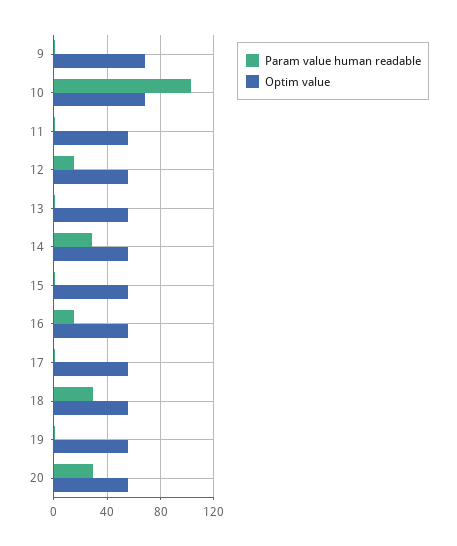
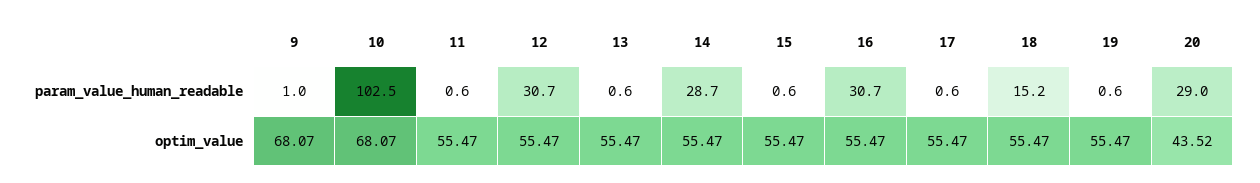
Param value human readable, 12: 15 -> 30.7
Param value human readable, 16: 15 -> 30.7
Param value human readable, 18: 30 -> 15.2
Optim value, 20: 55 -> 43.52

